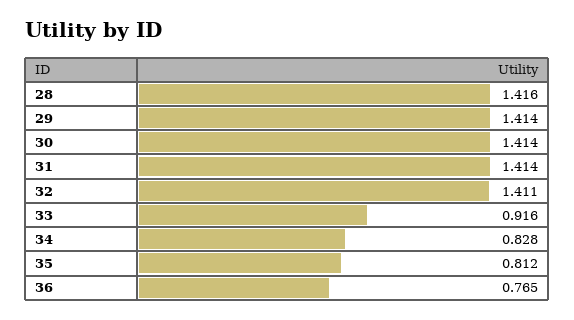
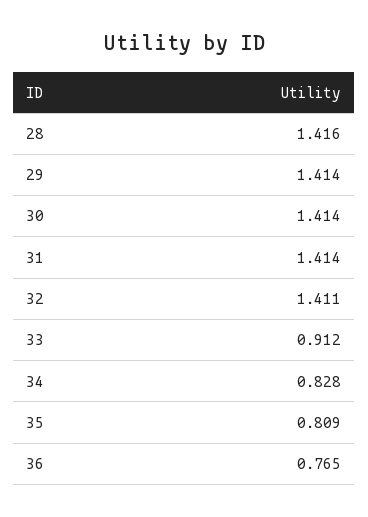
33: 0.916 -> 0.912
35: 0.812 -> 0.809

